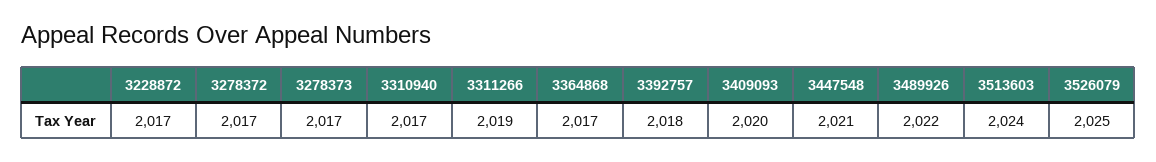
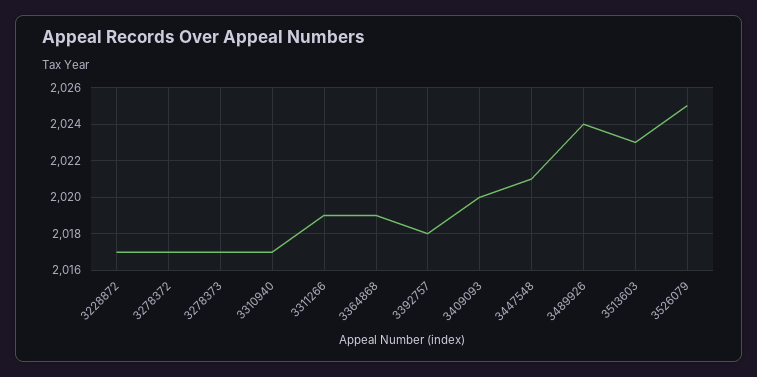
3364868: 2017 -> 2019
3489926: 2022 -> 2024
3513603: 2024 -> 2023

